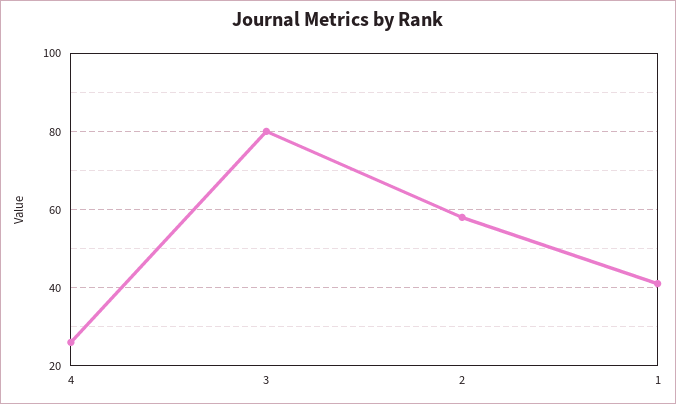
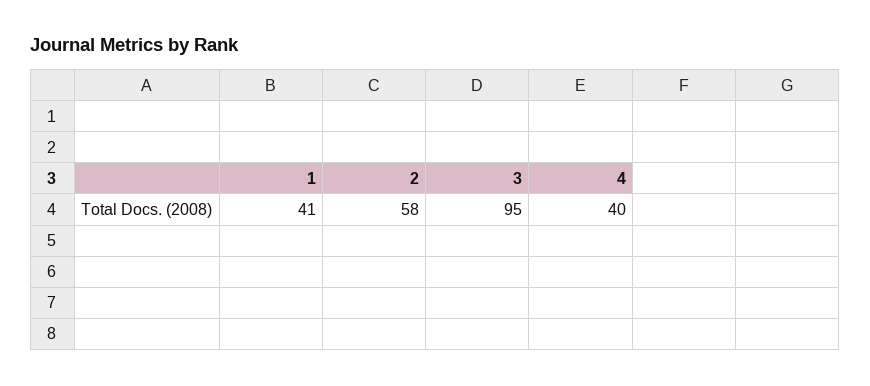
4: 25 -> 40
3: 80 -> 95

